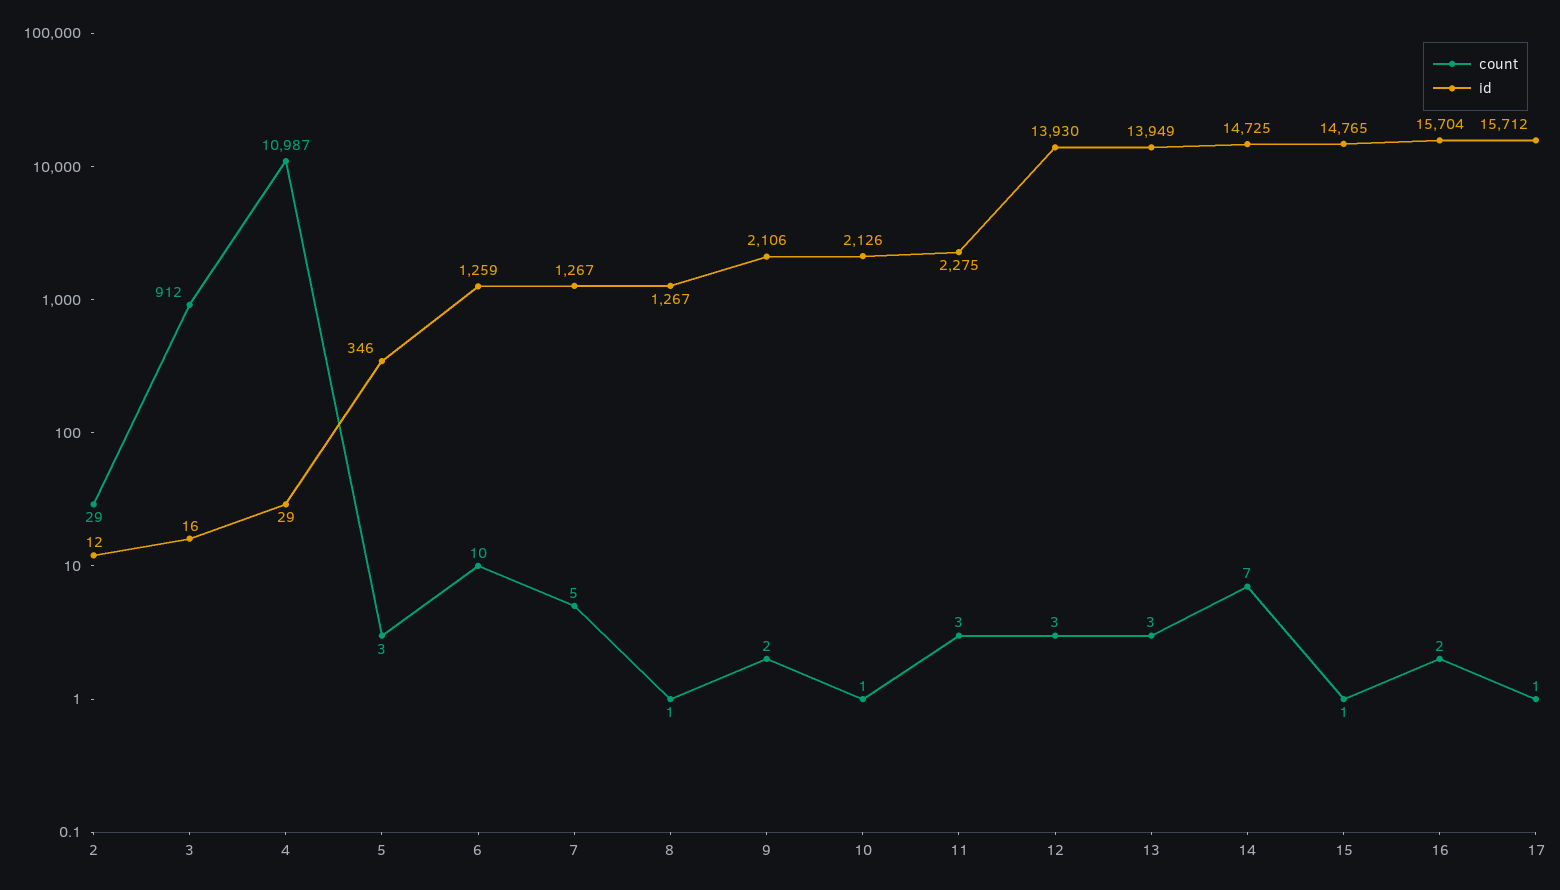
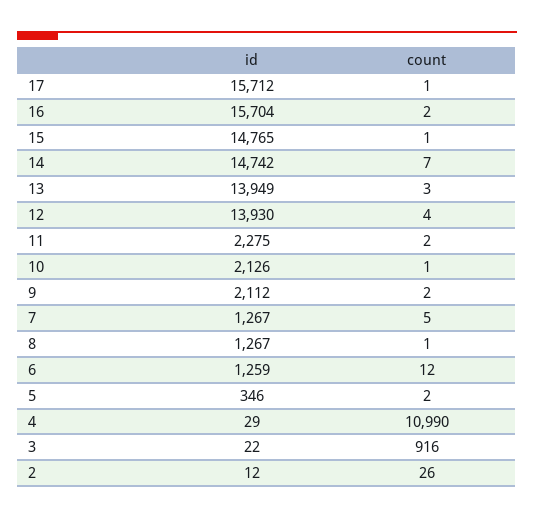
count, 2: 29 -> 26
count, 3: 912 -> 916
id, 3: 16 -> 22
count, 4: 10987 -> 10990
count, 5: 3 -> 2
count, 6: 10 -> 12
id, 9: 2106 -> 2112
count, 11: 3 -> 2
count, 12: 3 -> 4
id, 14: 14725 -> 14742

